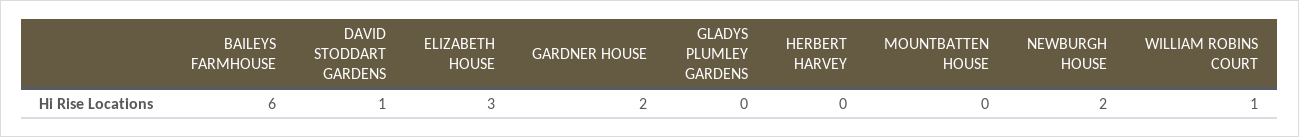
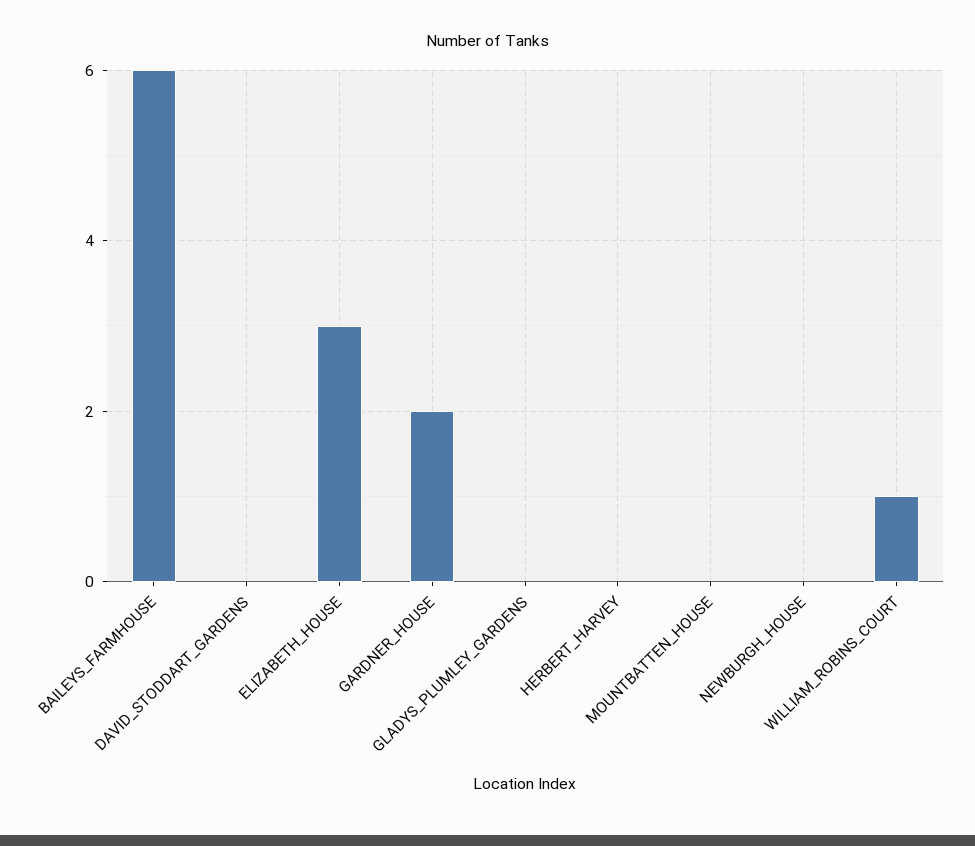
DAVID STODDART GARDENS: 1 -> 0
NEWBURGH HOUSE: 2 -> 0

